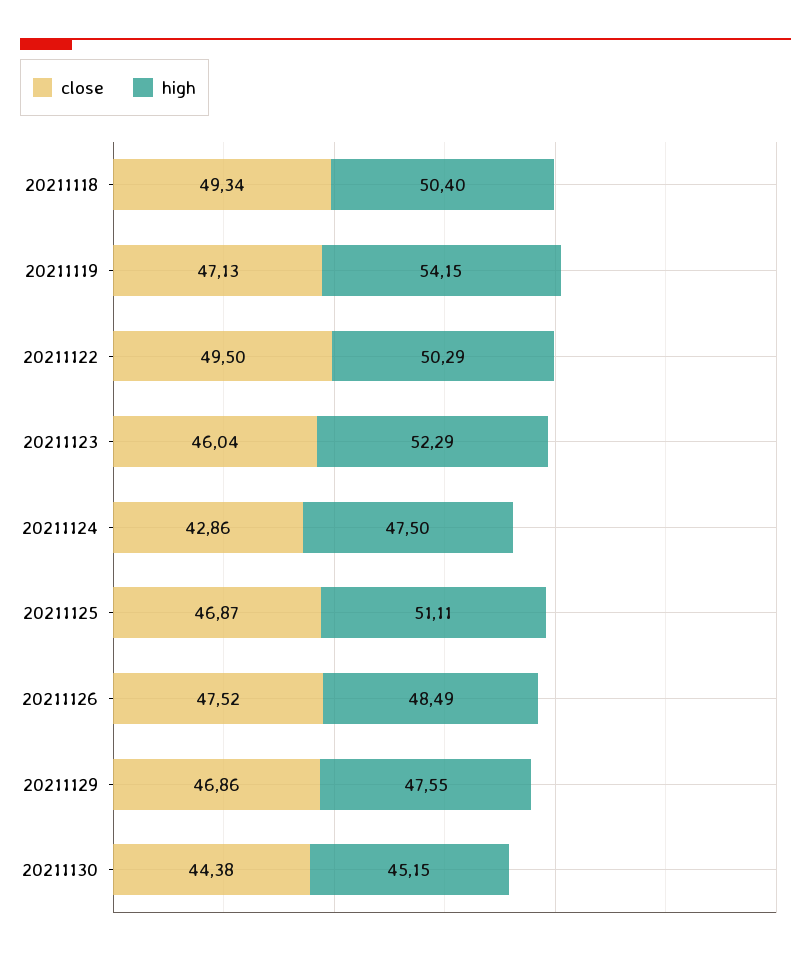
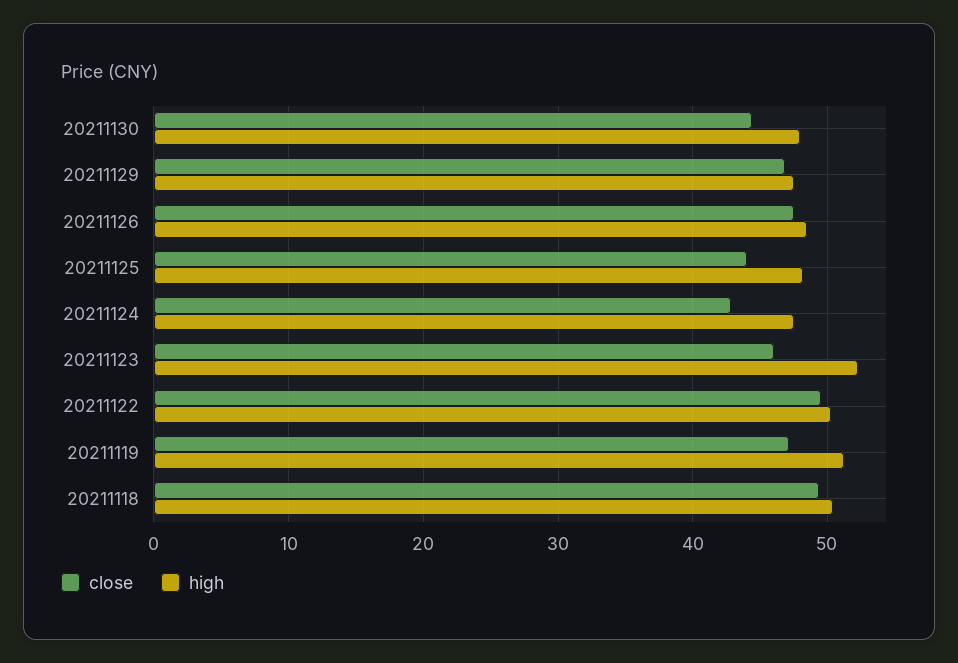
high, 20211119: 54.15 -> 51
close, 20211125: 46.87 -> 44
high, 20211125: 51.11 -> 48
high, 20211130: 45.15 -> 48

